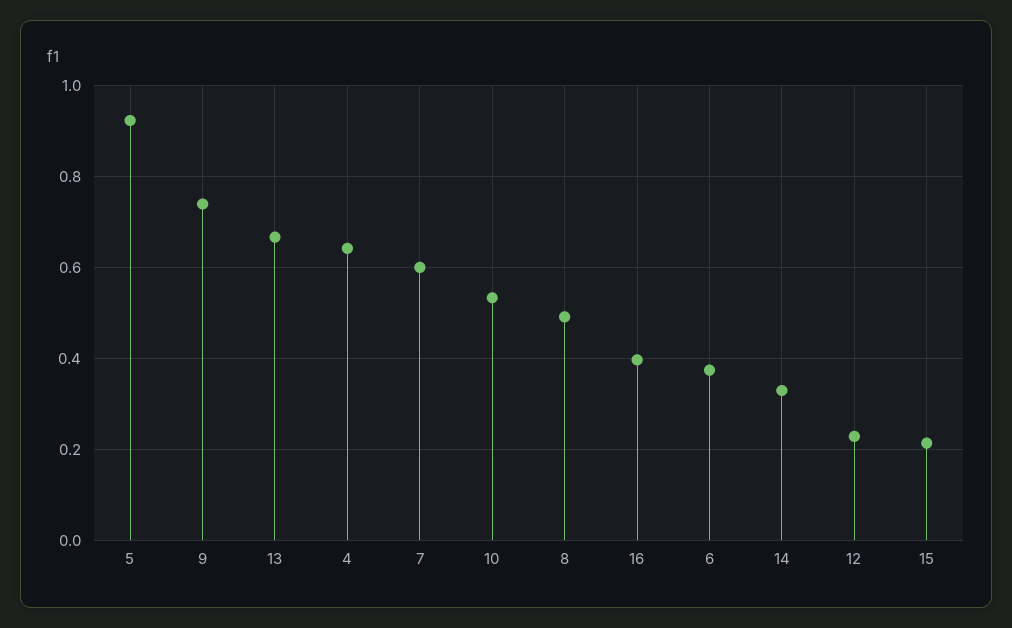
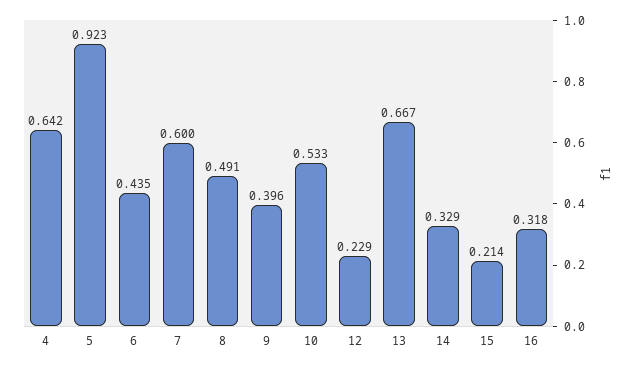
9: 0.74 -> 0.396
16: 0.4 -> 0.318
6: 0.38 -> 0.435

